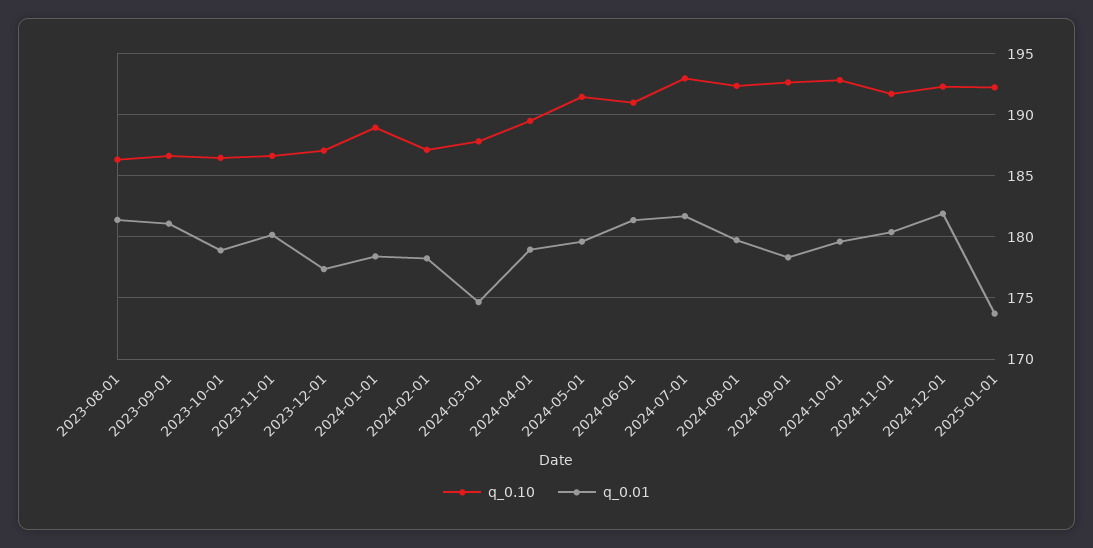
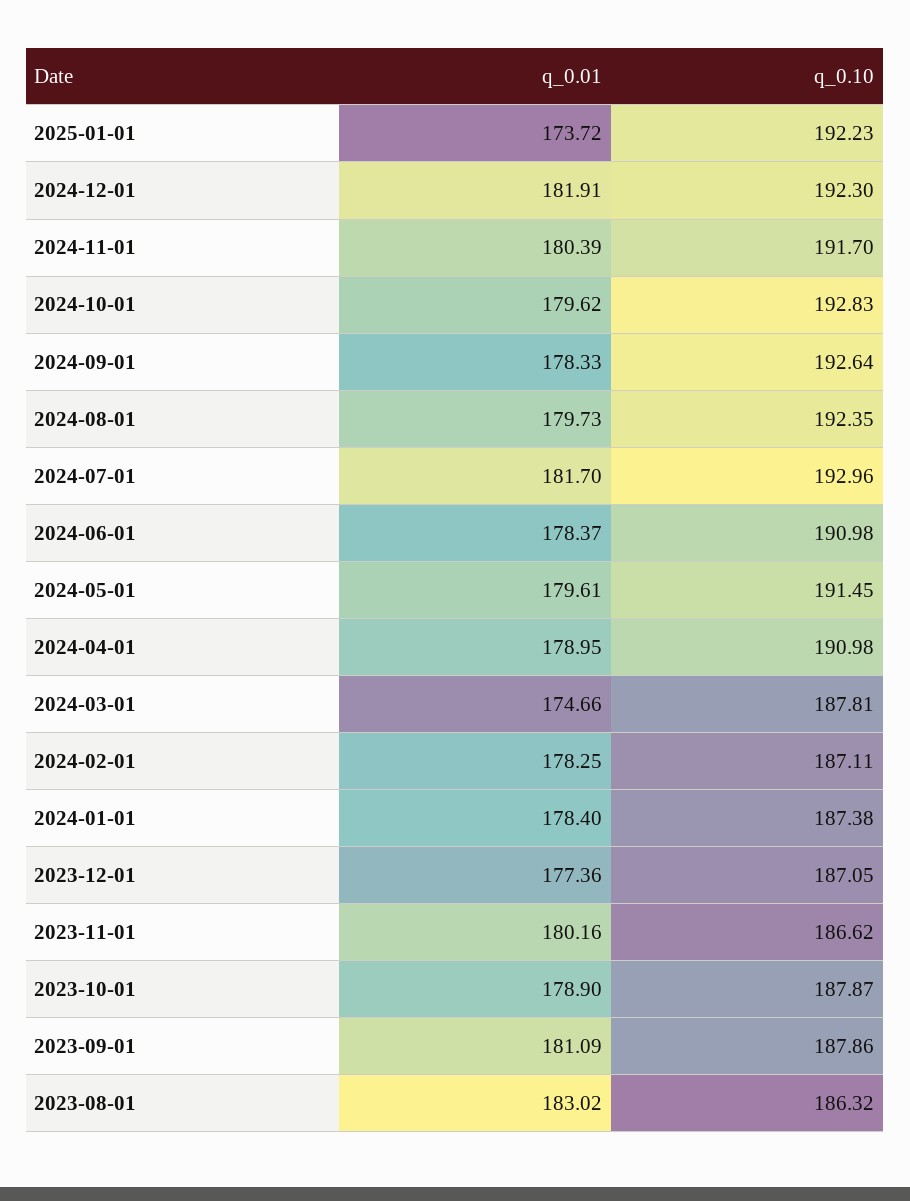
q_0.01, 2023-08-01: 181.5 -> 183.02
q_0.10, 2023-09-01: 186.5 -> 187.86
q_0.10, 2023-10-01: 186.5 -> 187.87
q_0.10, 2024-01-01: 189 -> 187.38
q_0.10, 2024-04-01: 189.5 -> 190.98
q_0.01, 2024-06-01: 181.5 -> 178.37

